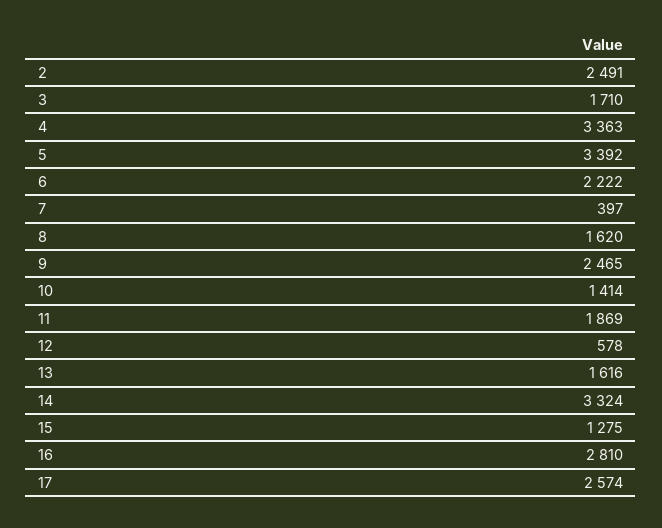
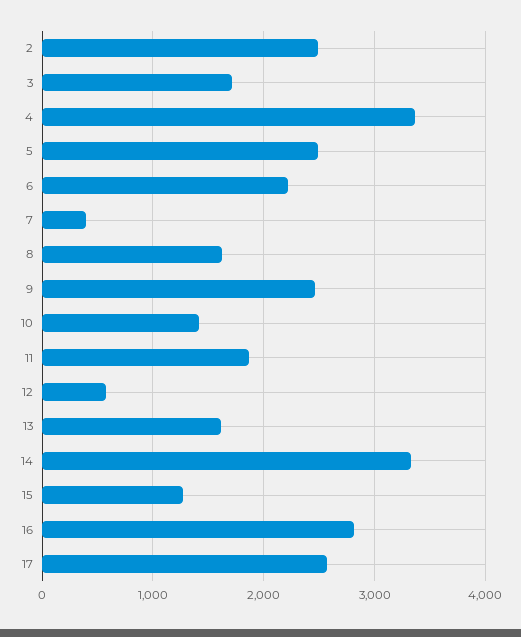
5: 3392 -> 2500

